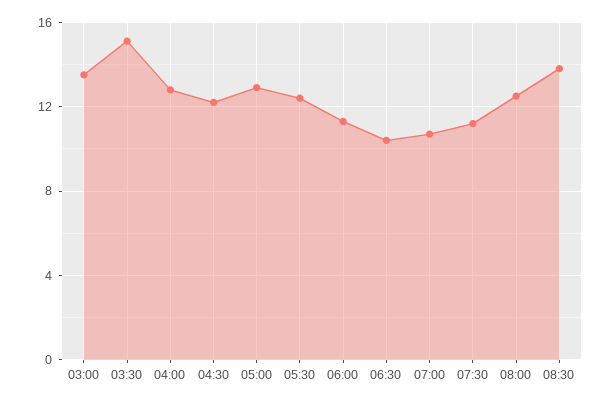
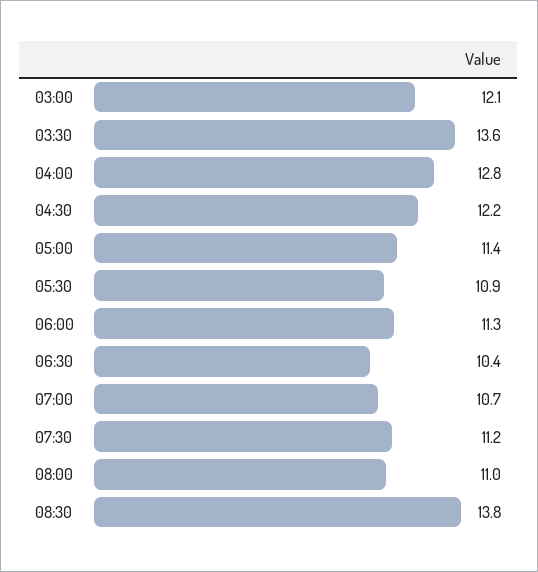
03:00: 13.5 -> 12.1
03:30: 15 -> 13.6
05:00: 13 -> 11.4
05:30: 12.5 -> 10.9
08:00: 12.5 -> 11

